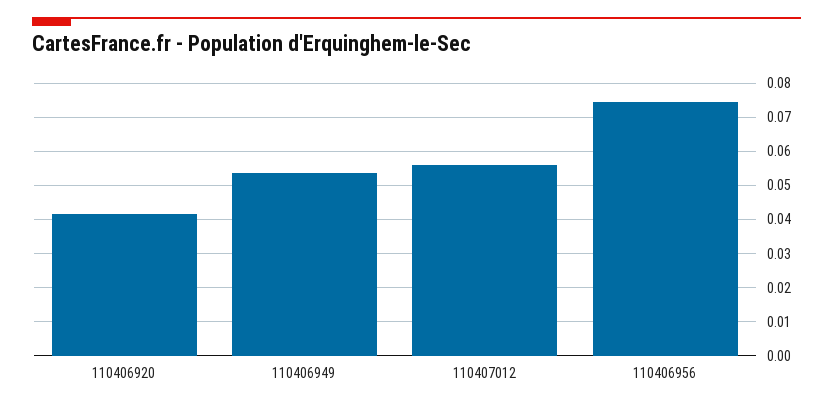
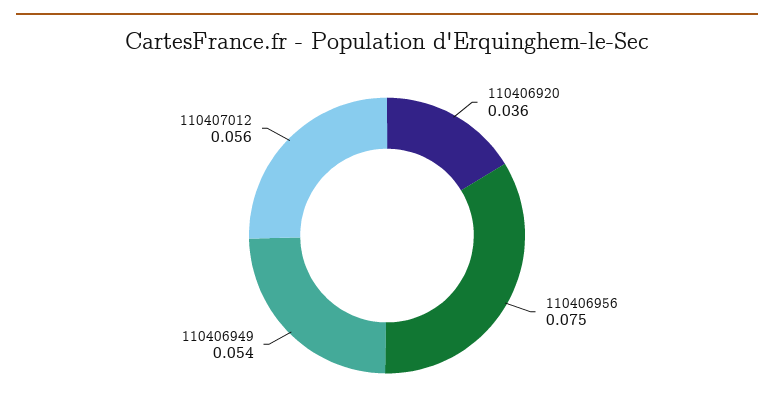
110406920: 0.042 -> 0.036

